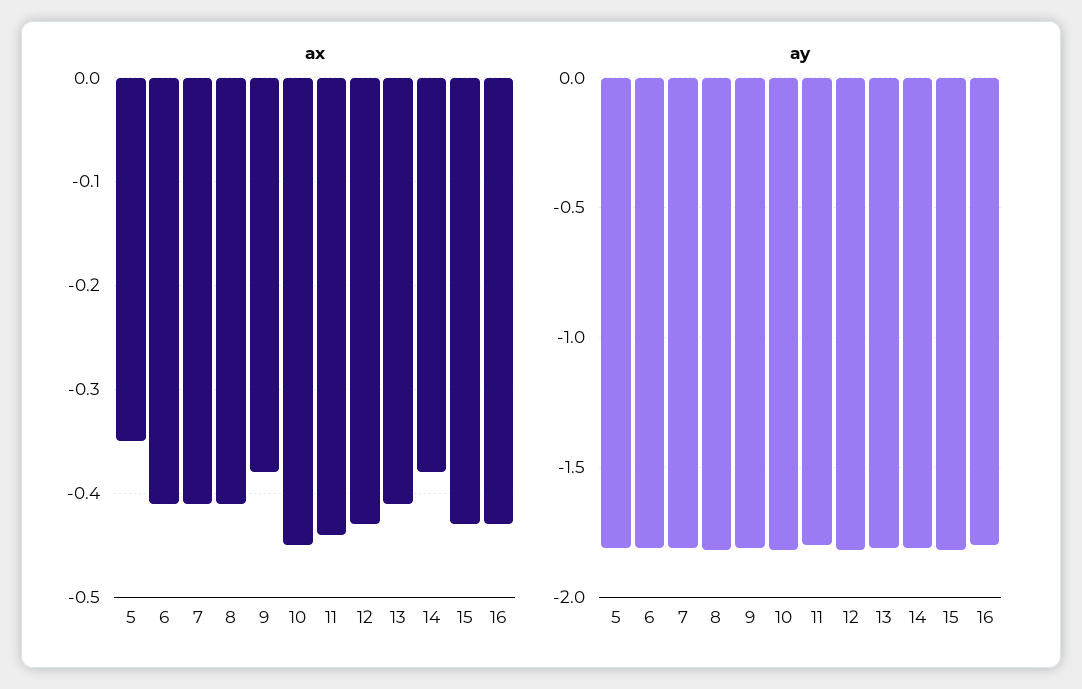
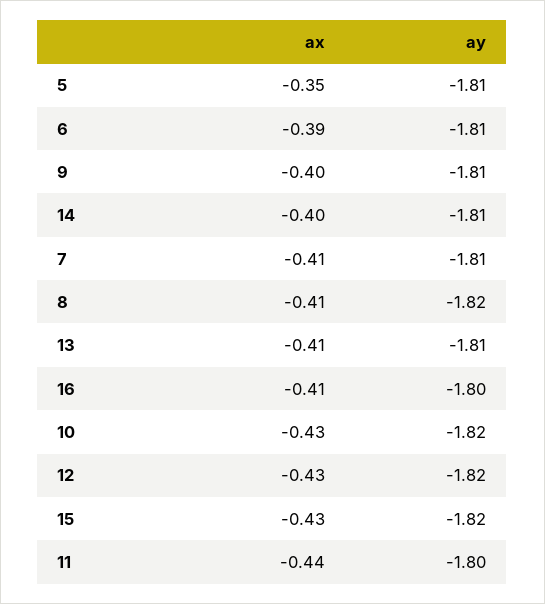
ax, 6: -0.41 -> -0.39
ax, 9: -0.38 -> -0.4
ax, 10: -0.45 -> -0.43
ax, 14: -0.38 -> -0.4
ax, 16: -0.43 -> -0.41

